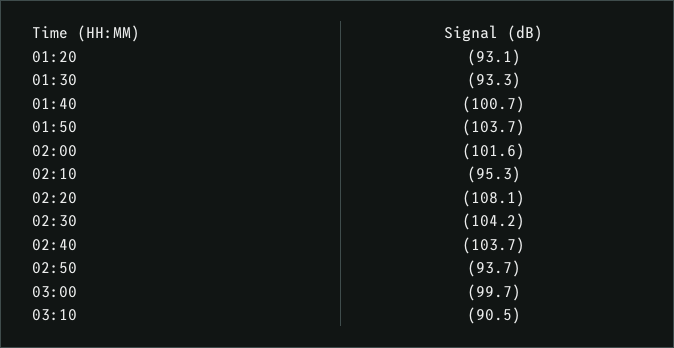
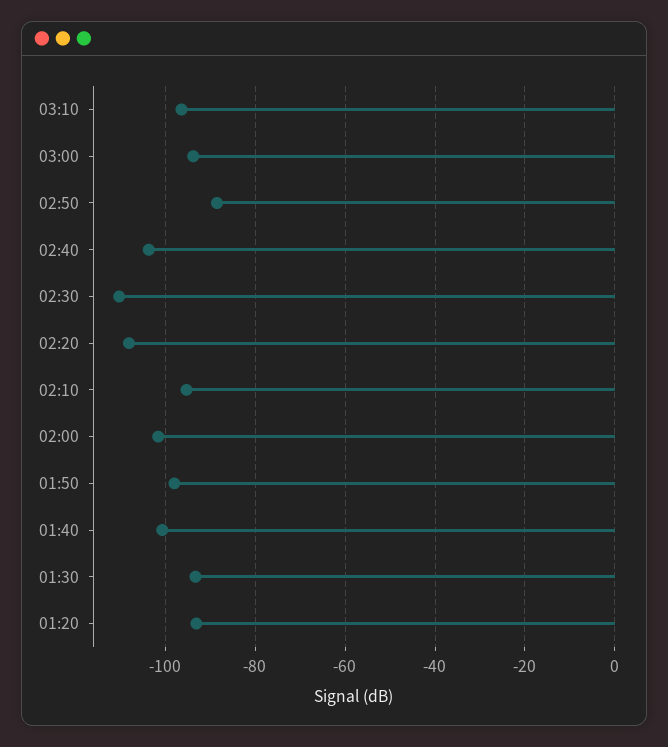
01:50: -103.7 -> -98
02:30: -104.2 -> -110
02:50: -93.7 -> -88
03:00: -99.7 -> -94
03:10: -90.5 -> -96

